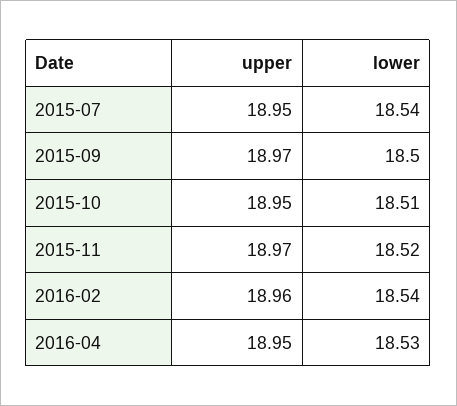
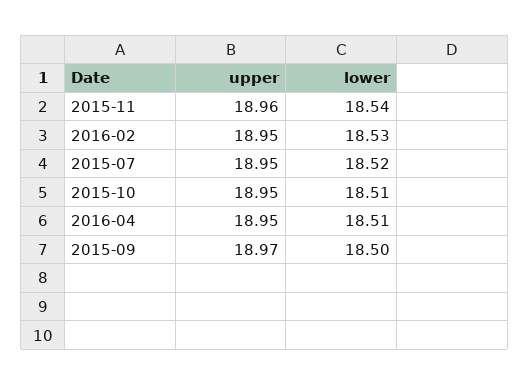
lower, 2015-07: 18.54 -> 18.52
upper, 2015-11: 18.97 -> 18.96
lower, 2015-11: 18.52 -> 18.54
upper, 2016-02: 18.96 -> 18.95
lower, 2016-02: 18.54 -> 18.53
lower, 2016-04: 18.53 -> 18.51

